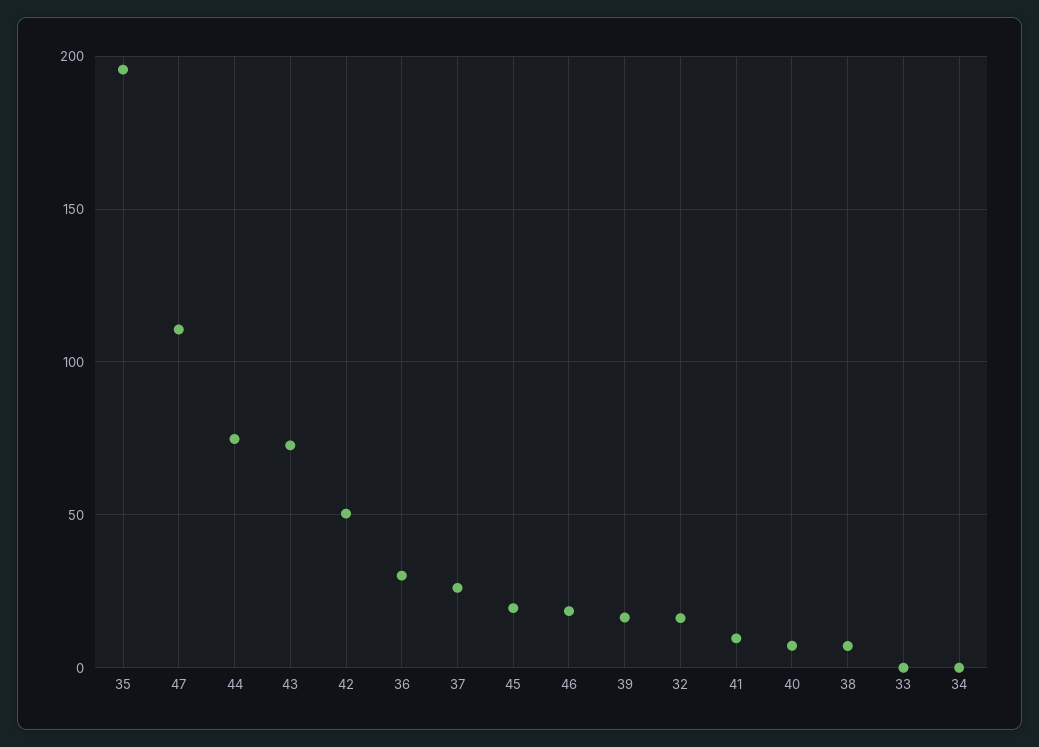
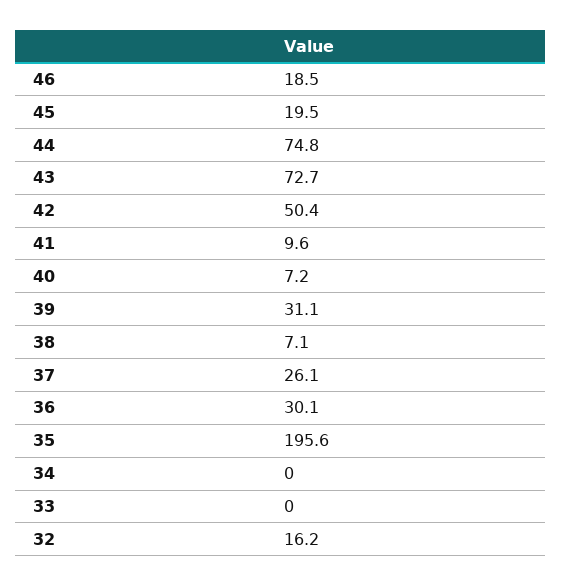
47: 110 -> none
39: 15 -> 31.1

